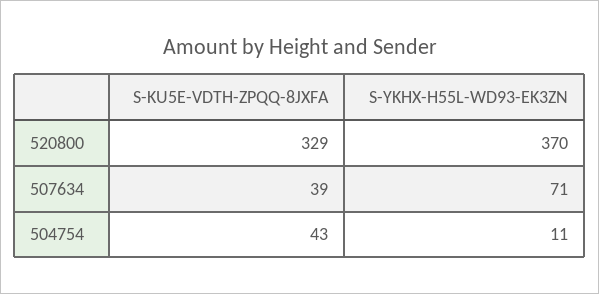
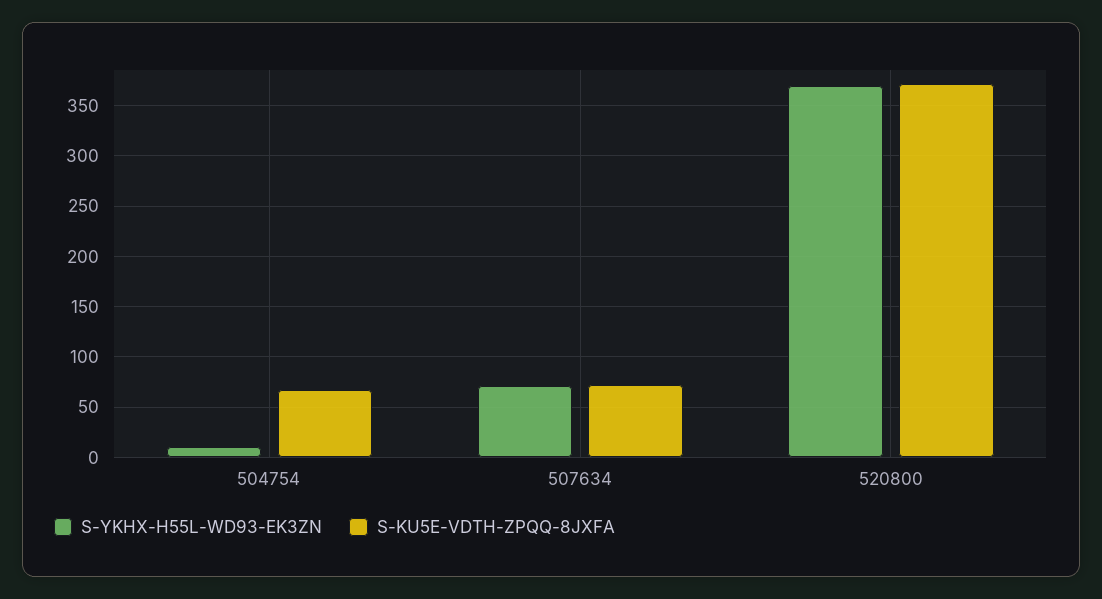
S-KU5E-VDTH-ZPQQ-8JXFA, 520800: 329 -> 370
S-KU5E-VDTH-ZPQQ-8JXFA, 507634: 39 -> 70
S-KU5E-VDTH-ZPQQ-8JXFA, 504754: 43 -> 70

